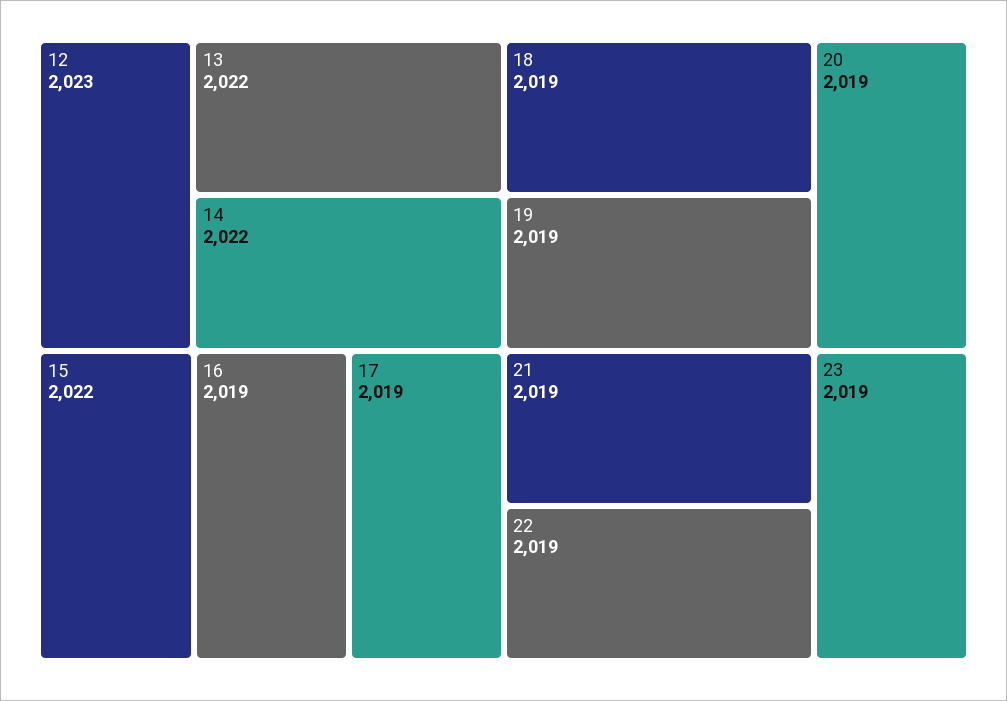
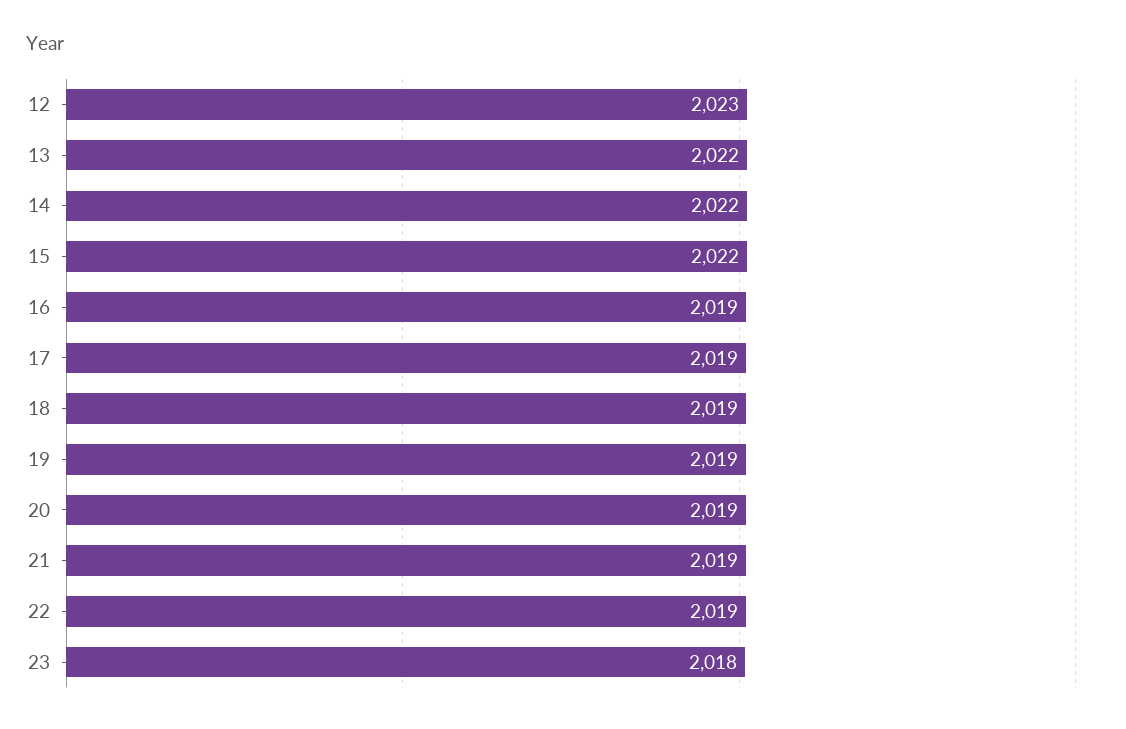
23: 2019 -> 2018

